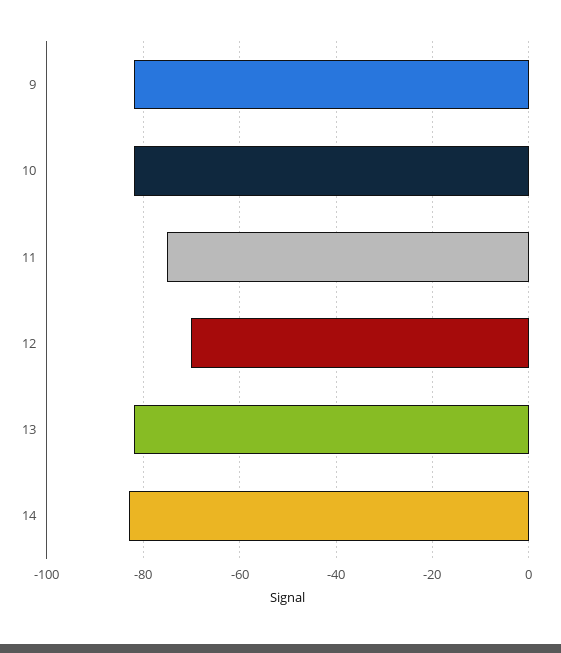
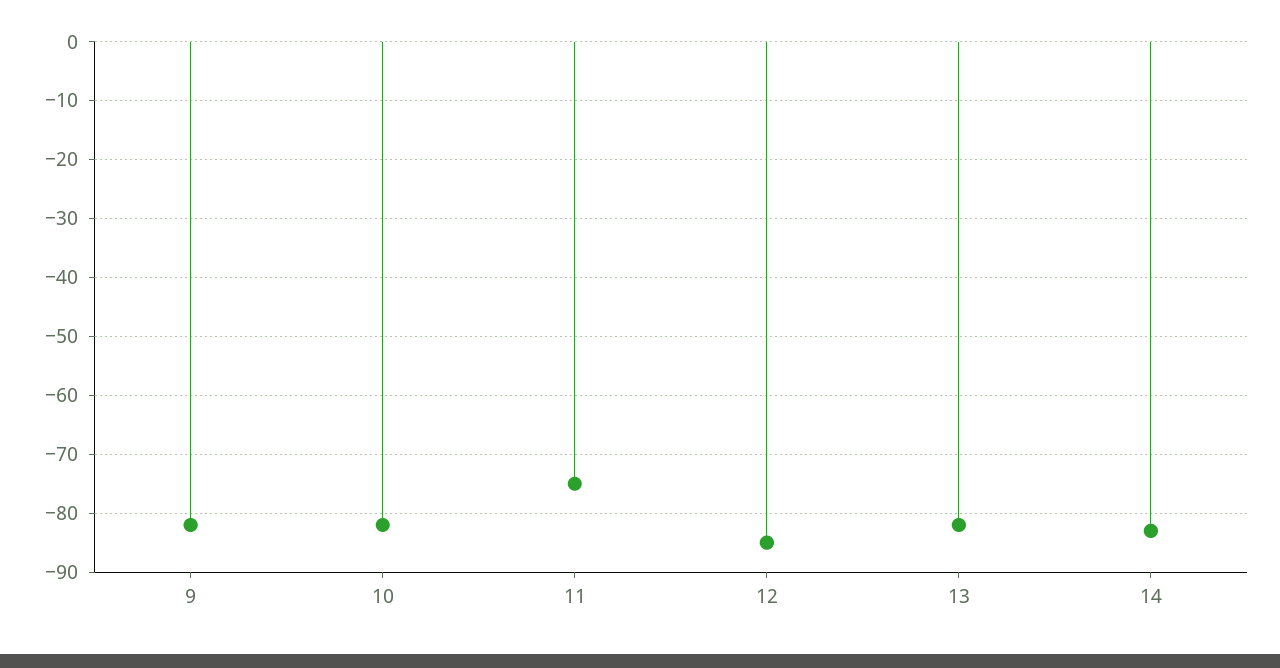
12: -70 -> -85

